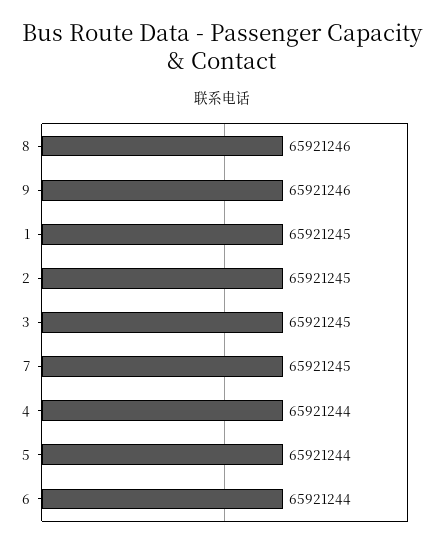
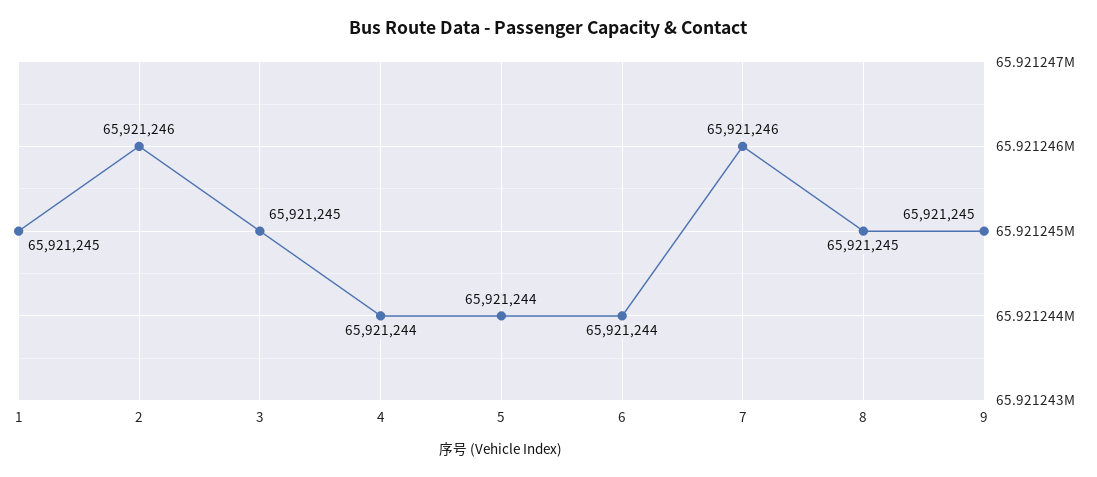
8: 65921246 -> 65921245
9: 65921246 -> 65921245
2: 65921245 -> 65921246
7: 65921245 -> 65921246

